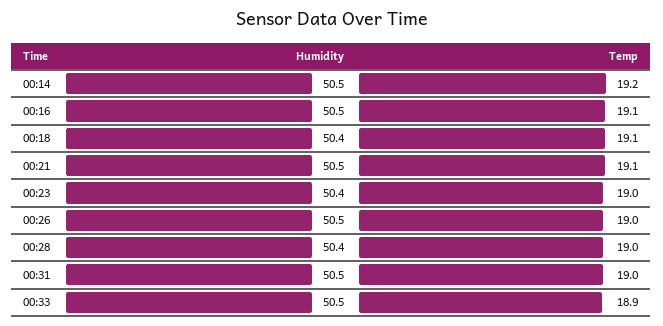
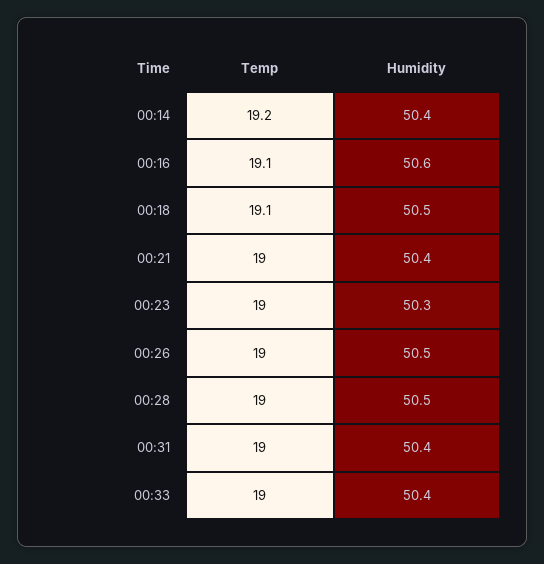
Humidity, 00:14: 50.5 -> 50.4
Humidity, 00:16: 50.5 -> 50.6
Humidity, 00:18: 50.4 -> 50.5
Humidity, 00:21: 50.5 -> 50.4
Temp, 00:21: 19.1 -> 19
Humidity, 00:23: 50.4 -> 50.3
Humidity, 00:28: 50.4 -> 50.5
Humidity, 00:31: 50.5 -> 50.4
Humidity, 00:33: 50.5 -> 50.4
Temp, 00:33: 18.9 -> 19

